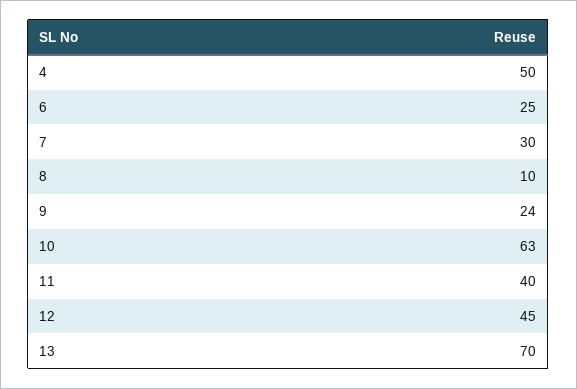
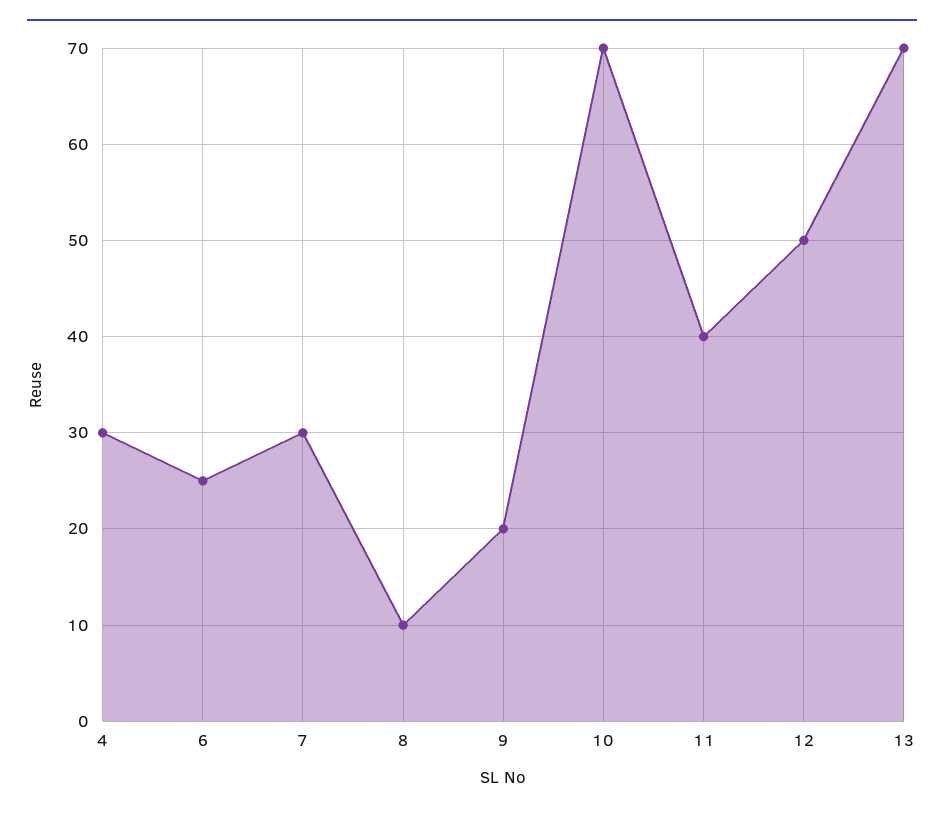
4: 50 -> 30
9: 24 -> 20
10: 63 -> 70
12: 45 -> 50

